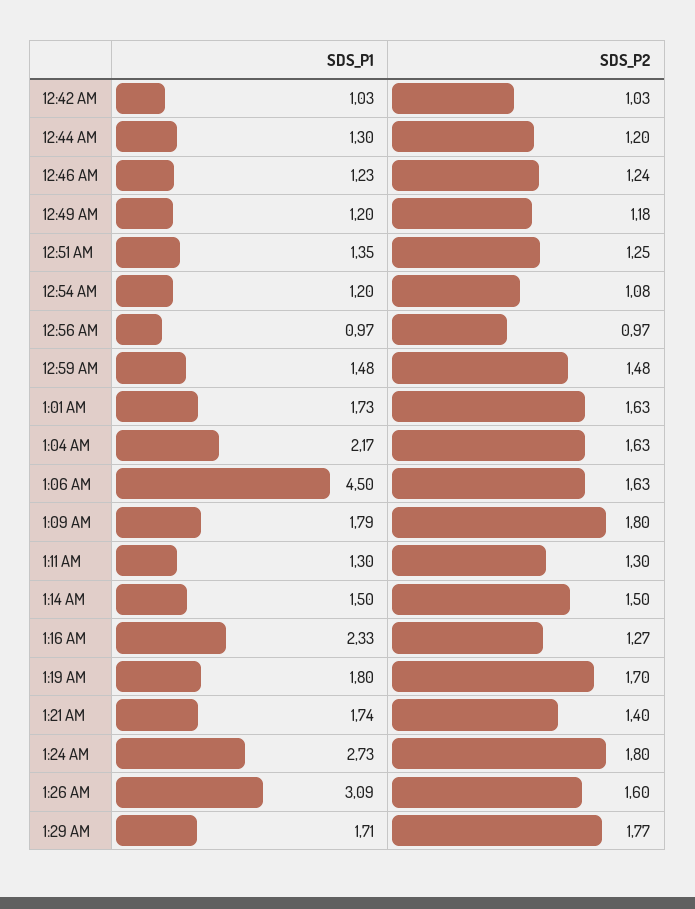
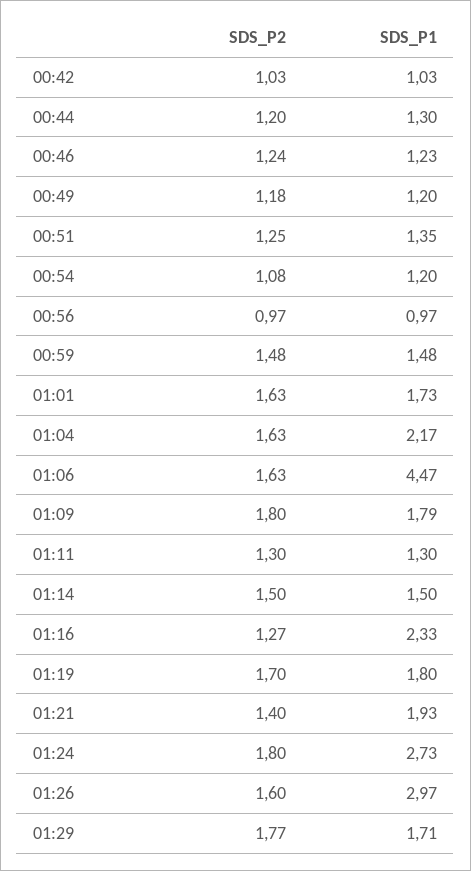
SDS_P1, 1:06 AM: 4.5 -> 4.47
SDS_P1, 1:21 AM: 1.74 -> 1.93
SDS_P1, 1:26 AM: 3.09 -> 2.97

